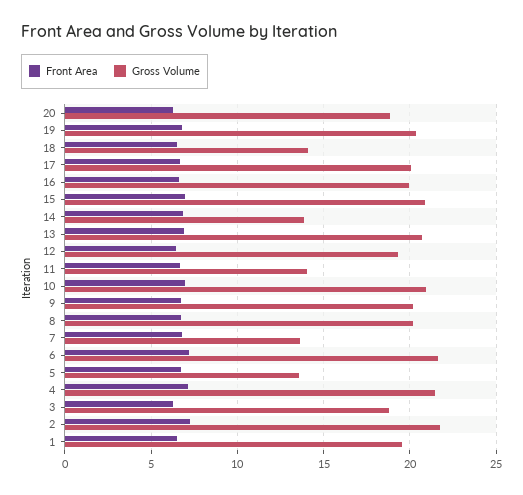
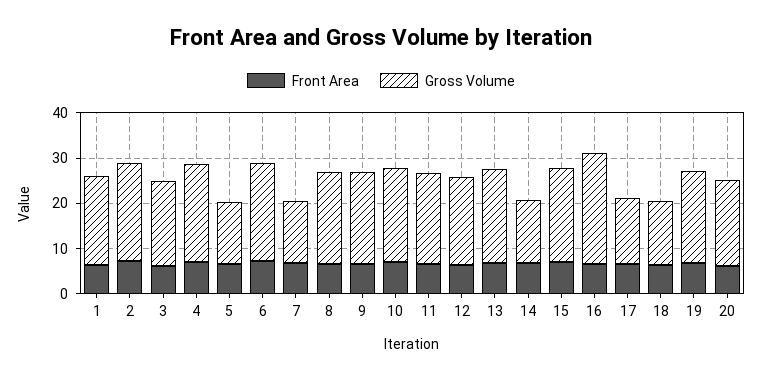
Gross Volume, 17: 20 -> 14
Gross Volume, 16: 20 -> 24
Gross Volume, 11: 14 -> 20

